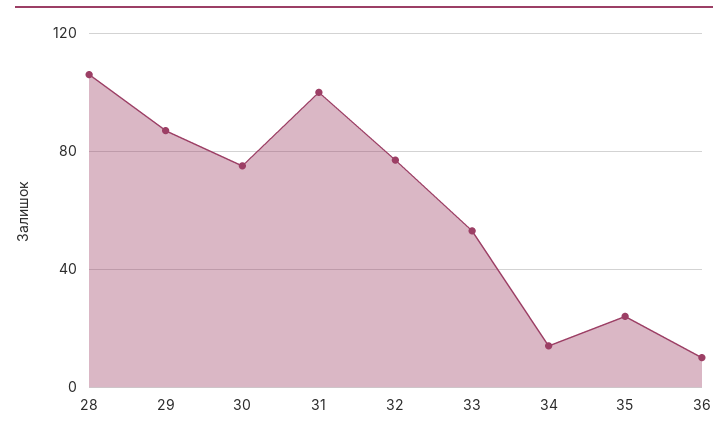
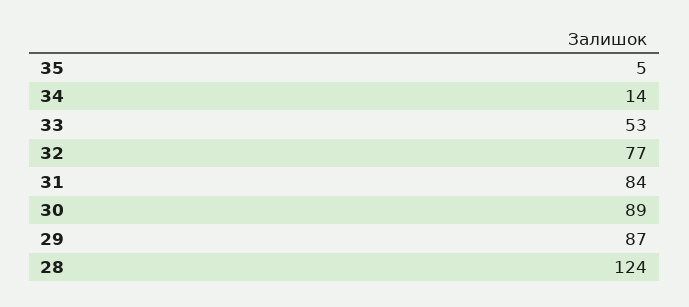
28: 105 -> 124
30: 75 -> 89
31: 100 -> 84
35: 25 -> 5
36: 10 -> none

